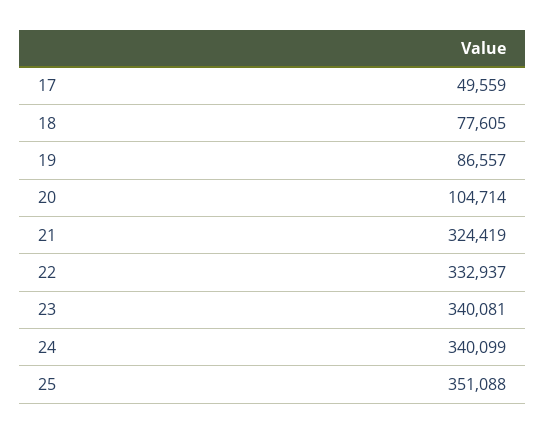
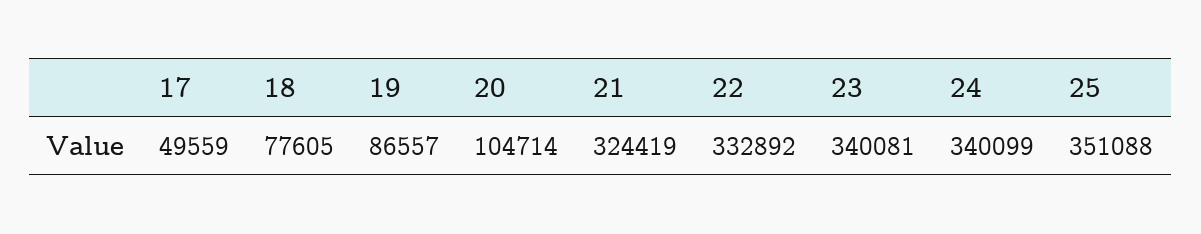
22: 332937 -> 332892

